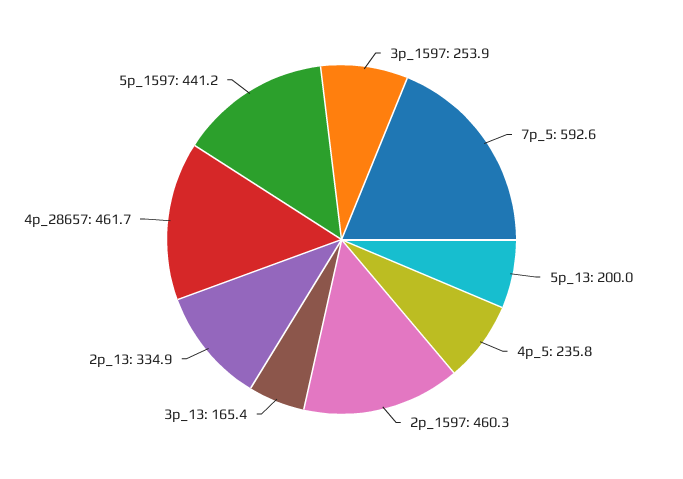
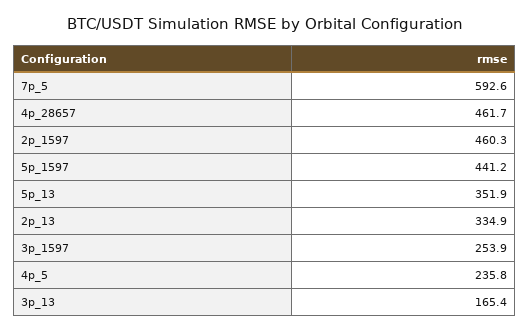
5p_13: 200 -> 351.9

